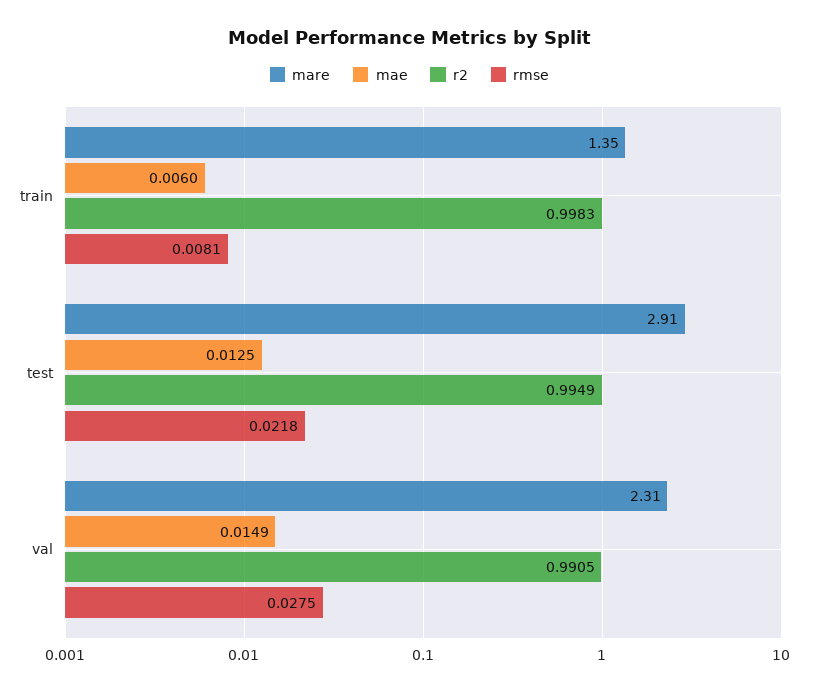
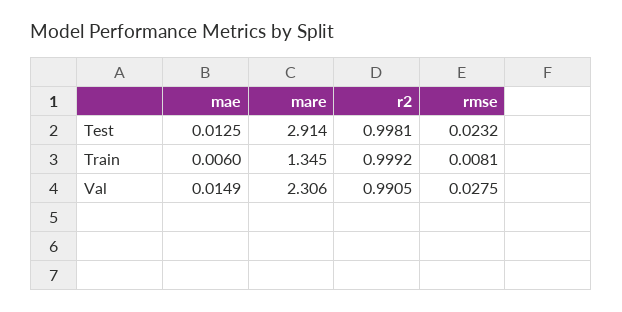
r2, train: 0.9983 -> 0.9992
r2, test: 0.9949 -> 0.9981
rmse, test: 0.0218 -> 0.0232

